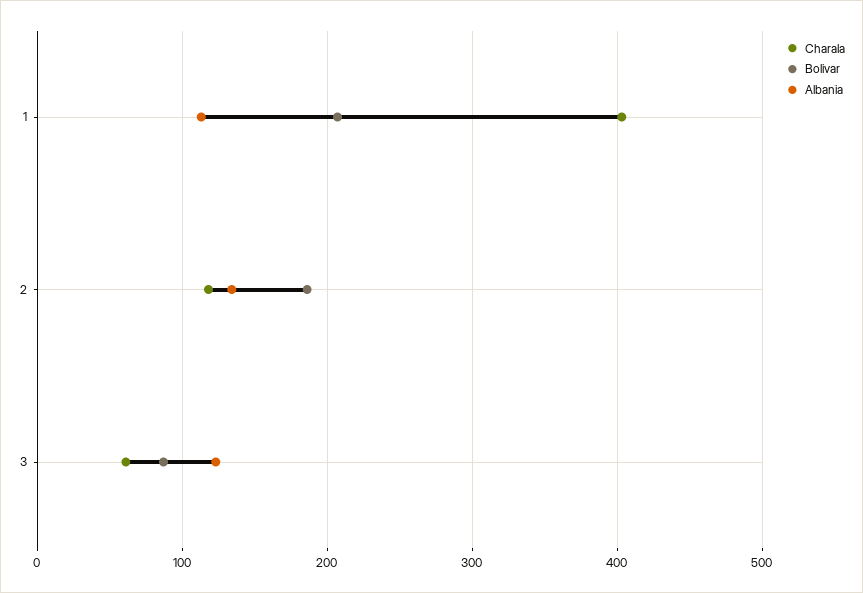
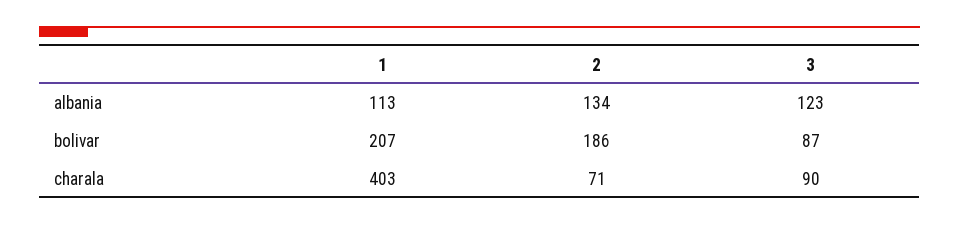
Charala, 2: 120 -> 71
Charala, 3: 60 -> 90

